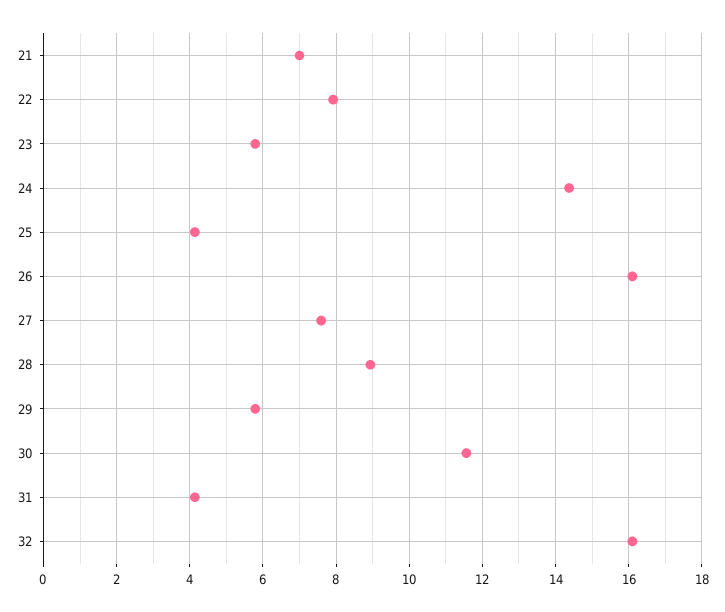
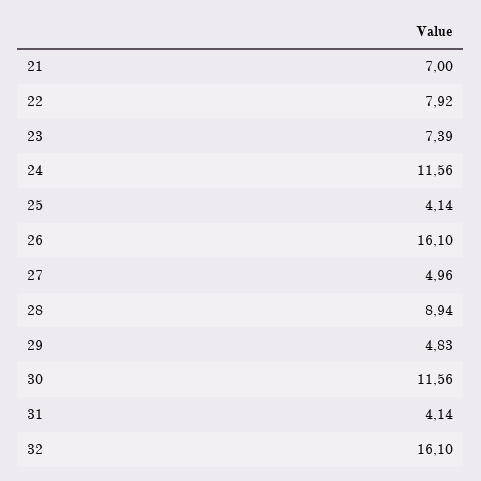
23: 5.8 -> 7.39
24: 14.4 -> 11.56
27: 7.6 -> 4.96
29: 5.8 -> 4.83

